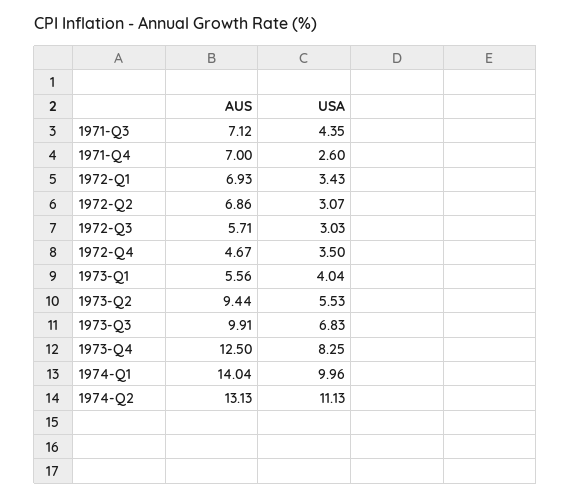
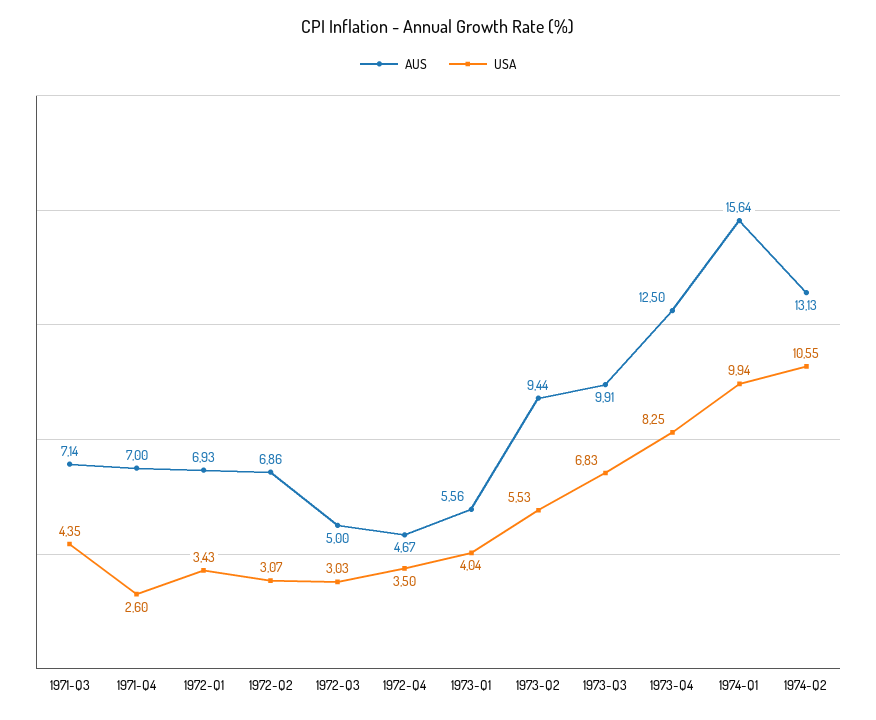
AUS, 1971-Q3: 7.12 -> 7.14
AUS, 1972-Q3: 5.71 -> 5
AUS, 1974-Q1: 14.04 -> 15.64
USA, 1974-Q1: 9.96 -> 9.94
USA, 1974-Q2: 11.13 -> 10.55

